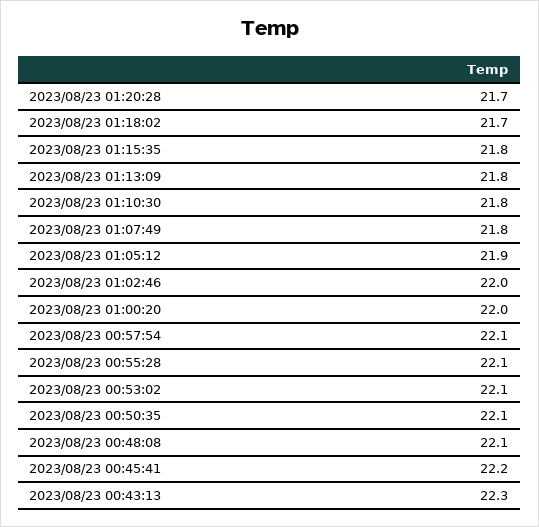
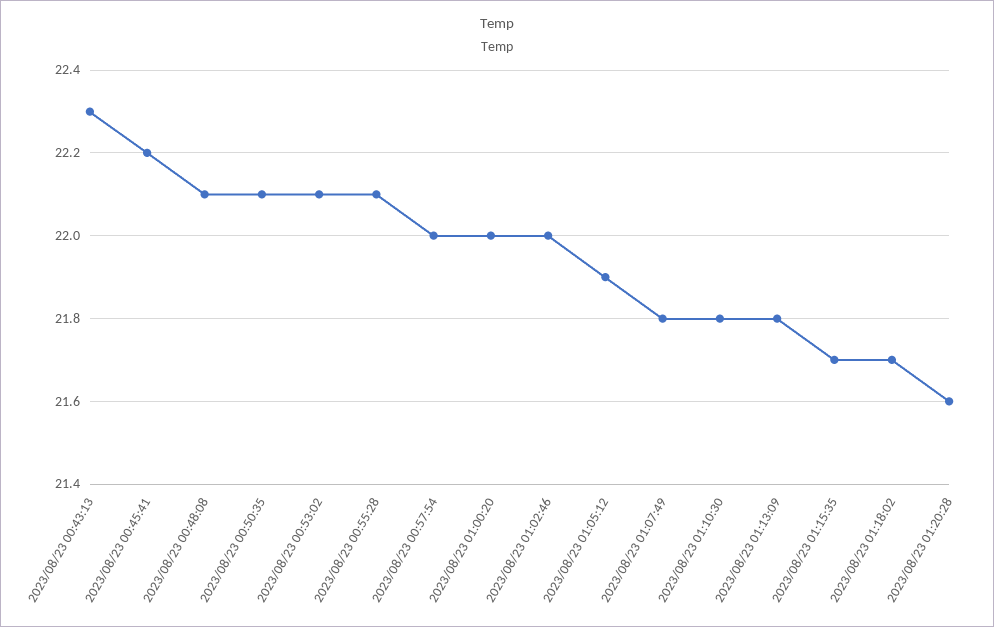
2023/08/23 01:20:28: 21.7 -> 21.6
2023/08/23 01:15:35: 21.8 -> 21.7
2023/08/23 00:57:54: 22.1 -> 22

